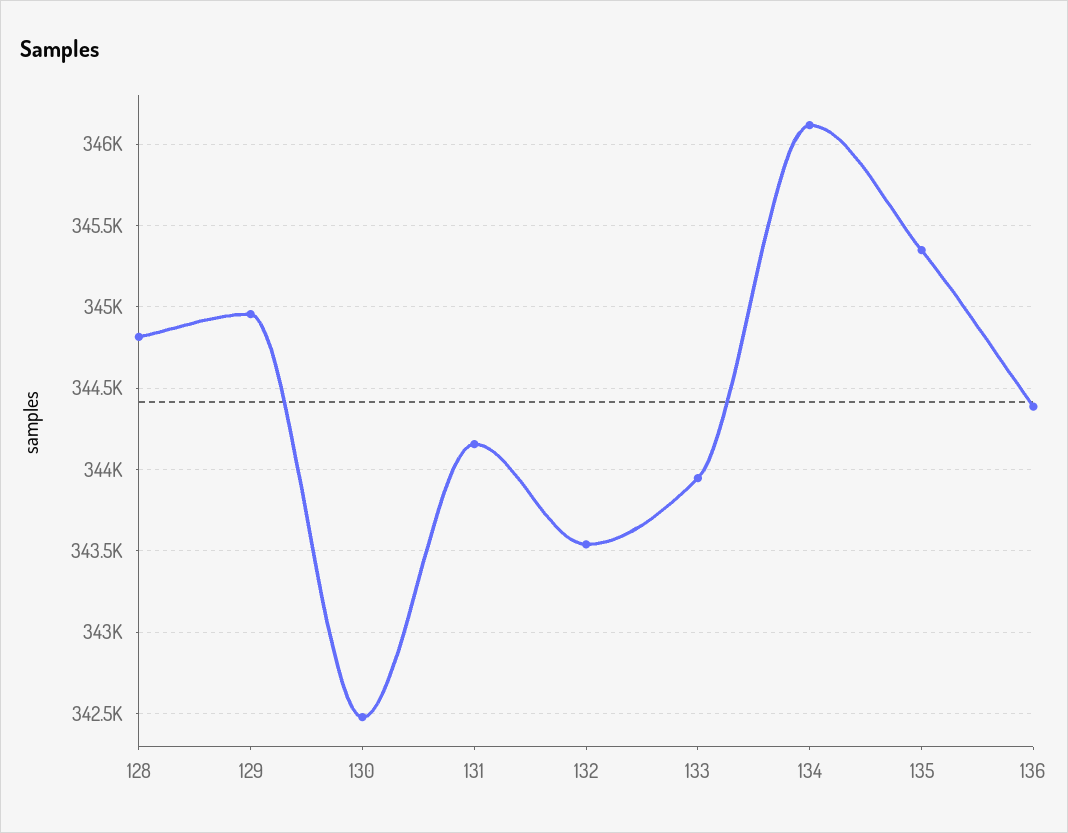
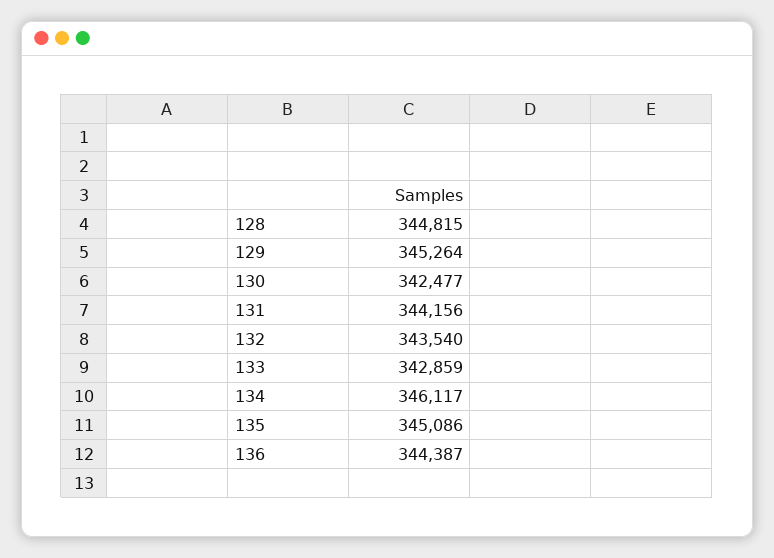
129: 344950 -> 345264
133: 343950 -> 342859
135: 345350 -> 345086

